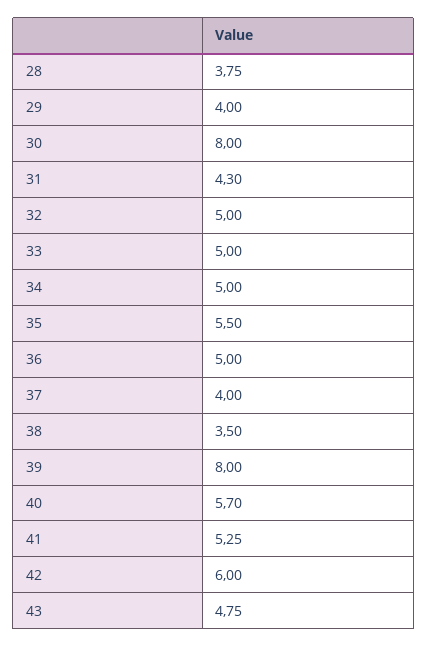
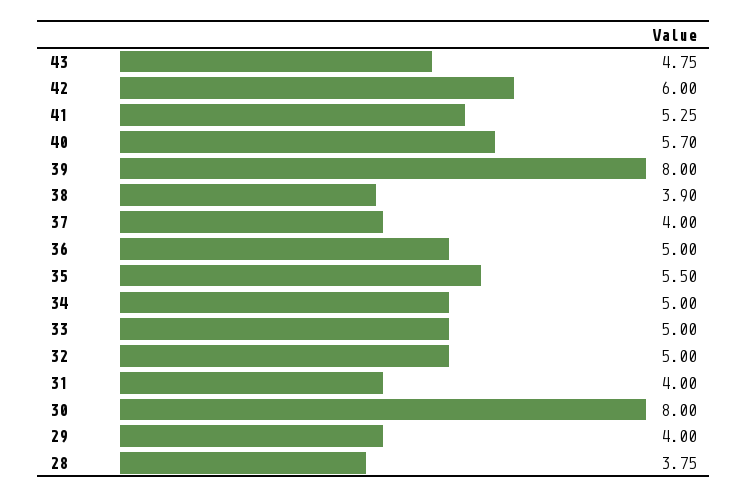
31: 4.3 -> 4
38: 3.5 -> 3.9

